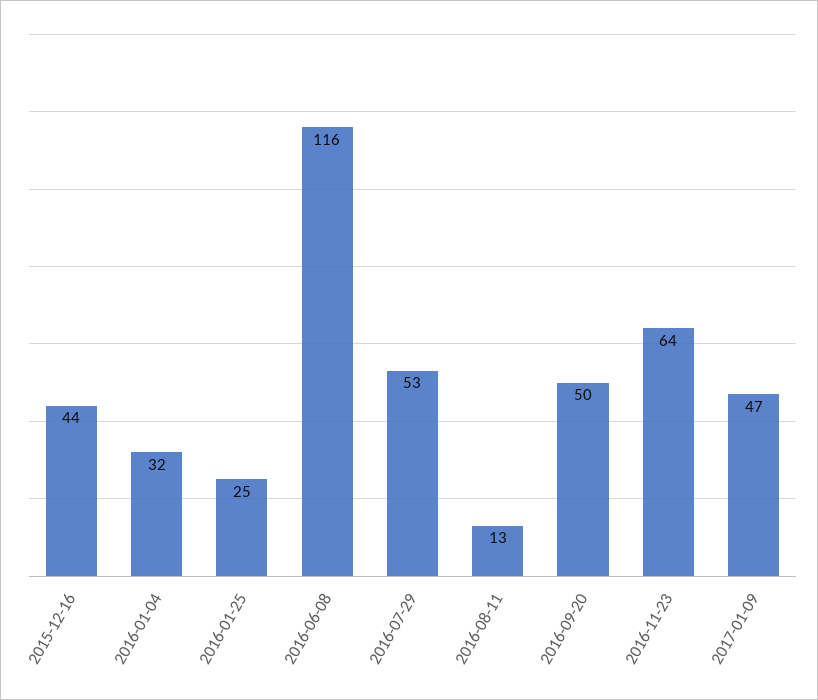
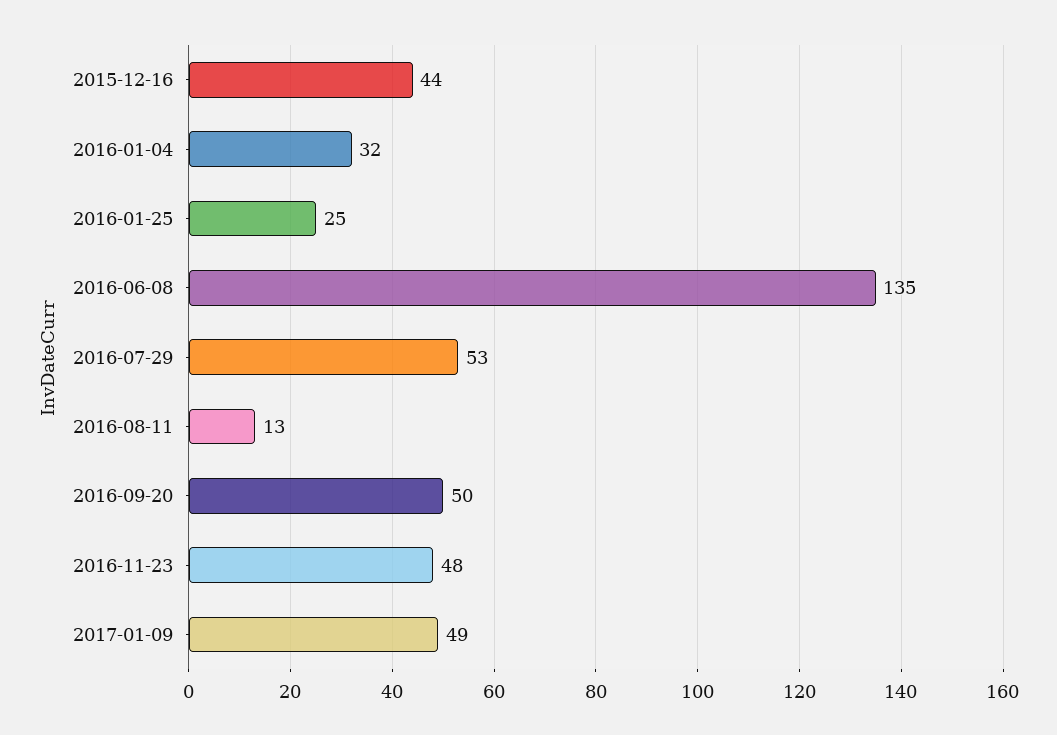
2016-06-08: 116 -> 135
2016-11-23: 64 -> 48
2017-01-09: 47 -> 49

